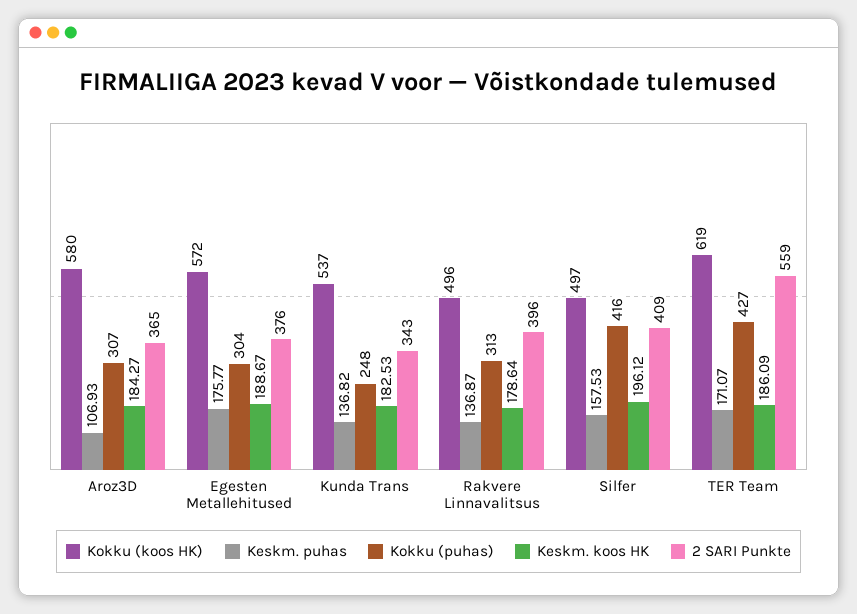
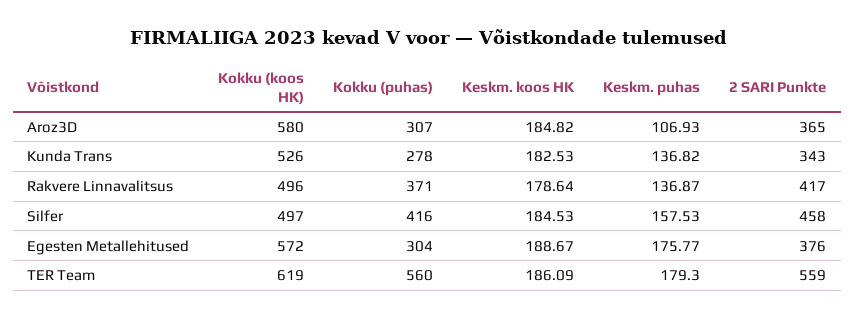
Keskm. koos HK, Aroz3D: 184.27 -> 184.82
Kokku (koos HK), Kunda Trans: 537 -> 526
Kokku (puhas), Kunda Trans: 248 -> 278
Kokku (puhas), Rakvere Linnavalitsus: 313 -> 371
2 SARI Punkte, Rakvere Linnavalitsus: 396 -> 417
Keskm. koos HK, Silfer: 196.12 -> 184.53
2 SARI Punkte, Silfer: 409 -> 458
Keskm. puhas, TER Team: 171.07 -> 179.3
Kokku (puhas), TER Team: 427 -> 560

